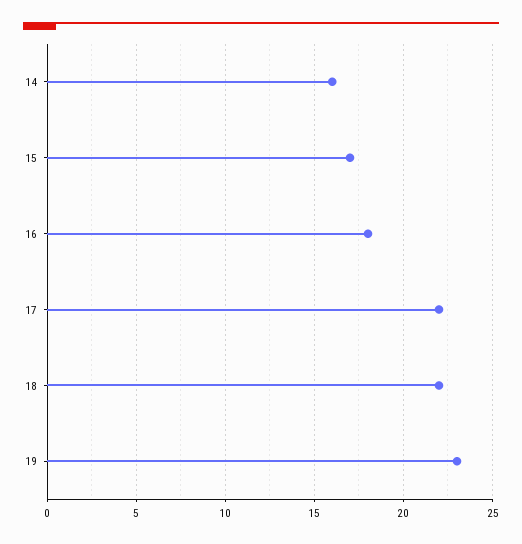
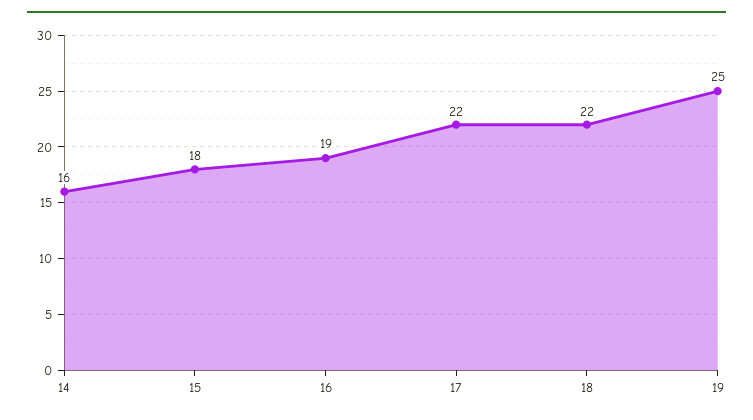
15: 17 -> 18
16: 18 -> 19
19: 23 -> 25

